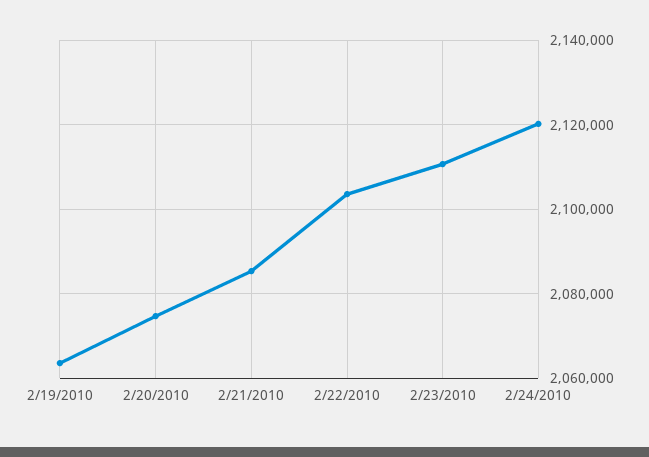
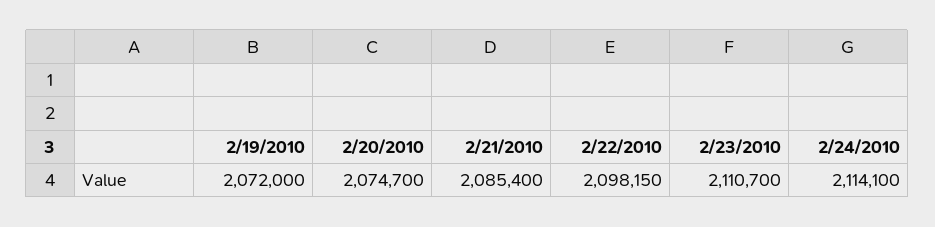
2/19/2010: 2064000 -> 2072000
2/22/2010: 2104000 -> 2098150
2/24/2010: 2120000 -> 2114100

